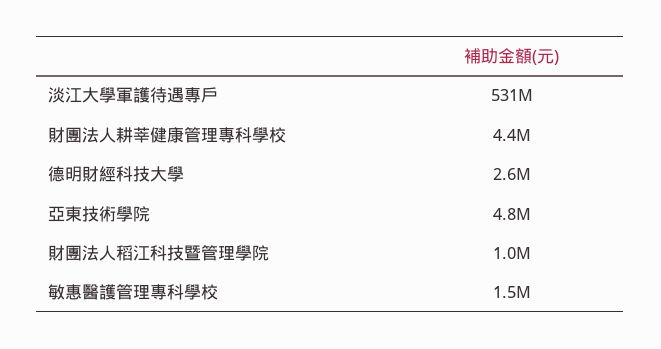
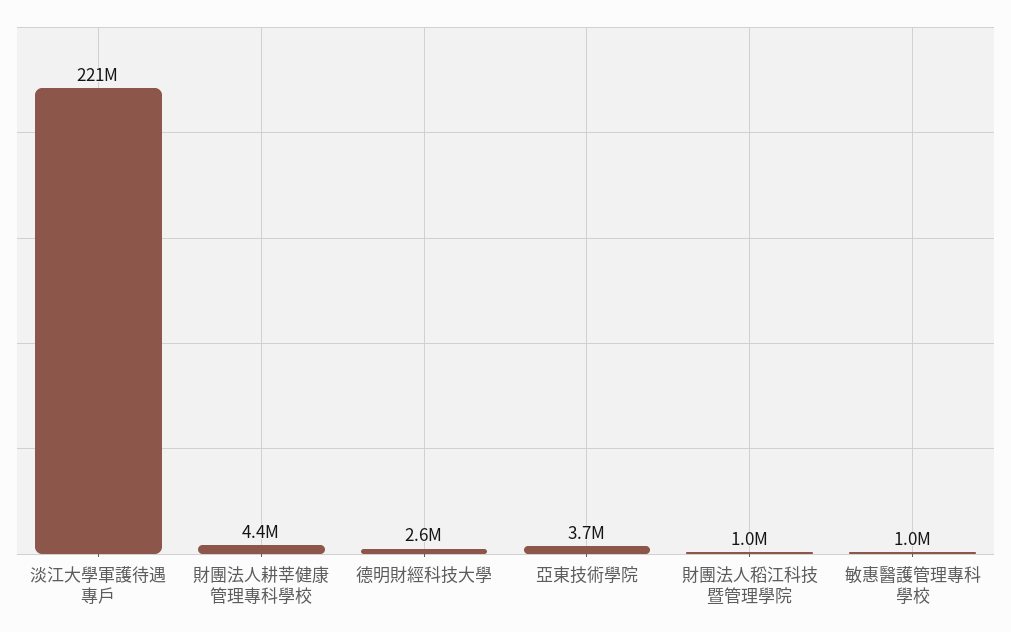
淡江大學軍護待遇專戶: 531000000 -> 221000000
亞東技術學院: 4800000 -> 3700000
敏惠醫護管理專科學校: 1500000 -> 1000000

